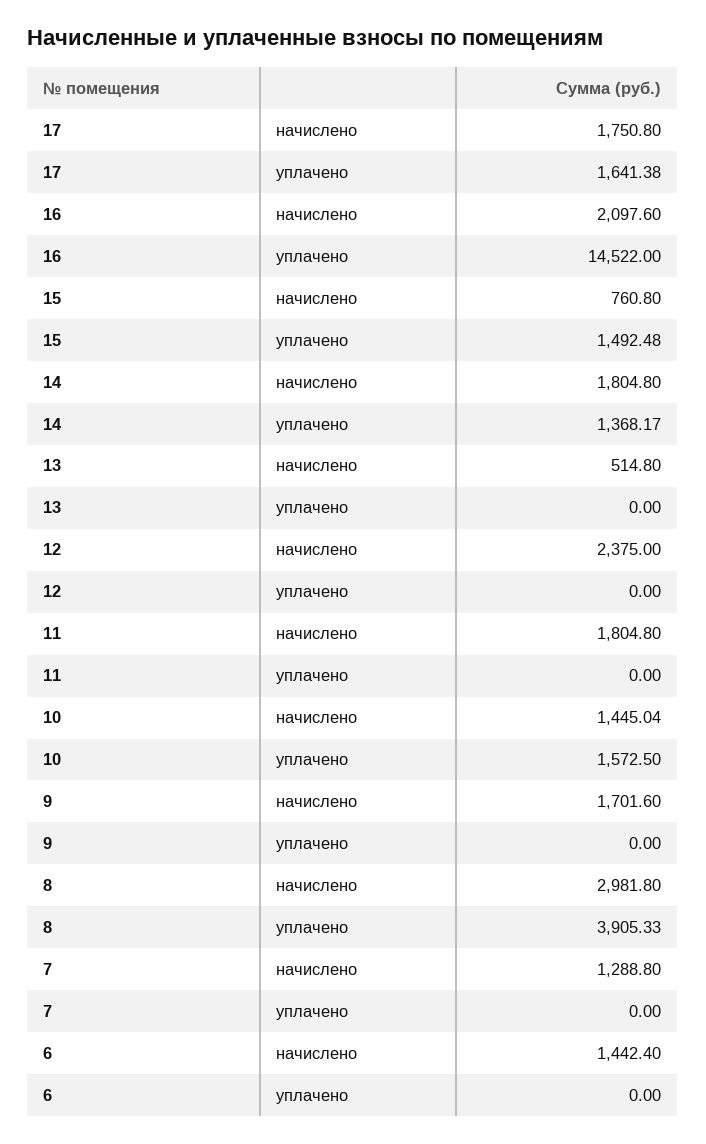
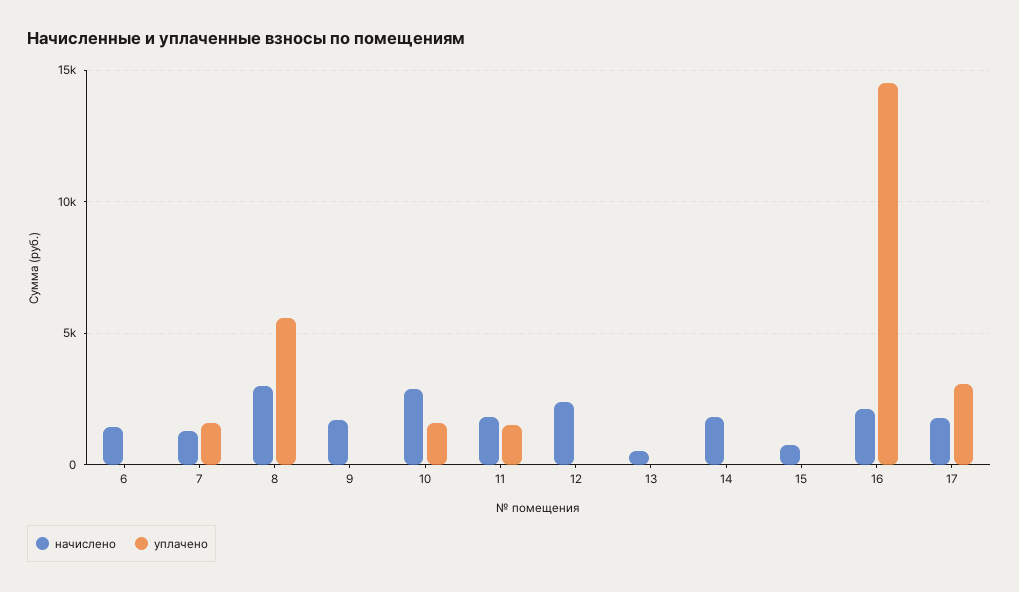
уплачено, 17: 1641.38 -> 3000
уплачено, 15: 1492.48 -> 0
уплачено, 14: 1368.17 -> 0
уплачено, 11: 0 -> 1500
начислено, 10: 1445.04 -> 3000
уплачено, 8: 3905.33 -> 5500
уплачено, 7: 0 -> 1500

